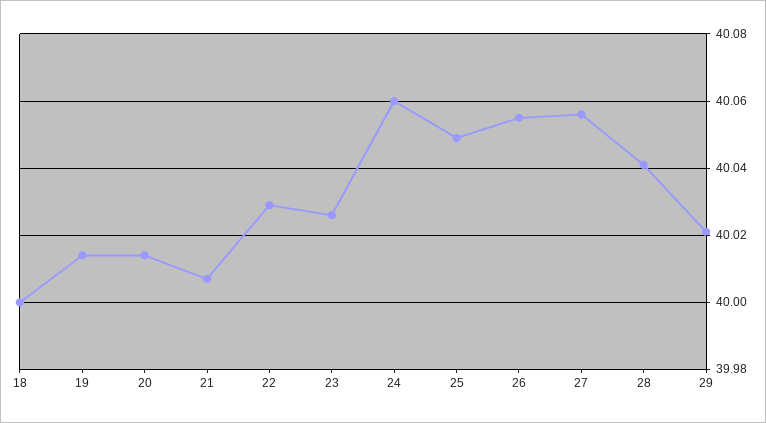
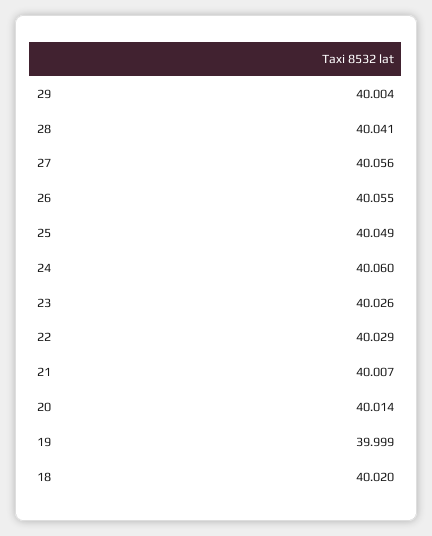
18: 40 -> 40.02
19: 40.015 -> 39.999
29: 40.02 -> 40.004

